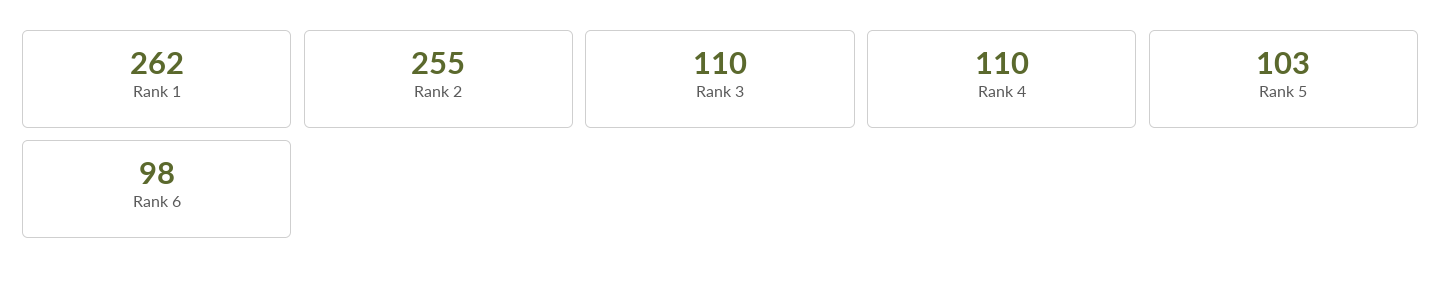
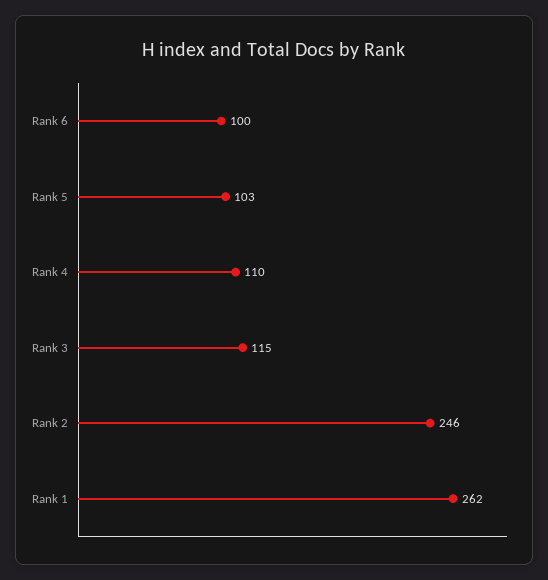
Rank 2: 255 -> 246
Rank 3: 110 -> 115
Rank 6: 98 -> 100

